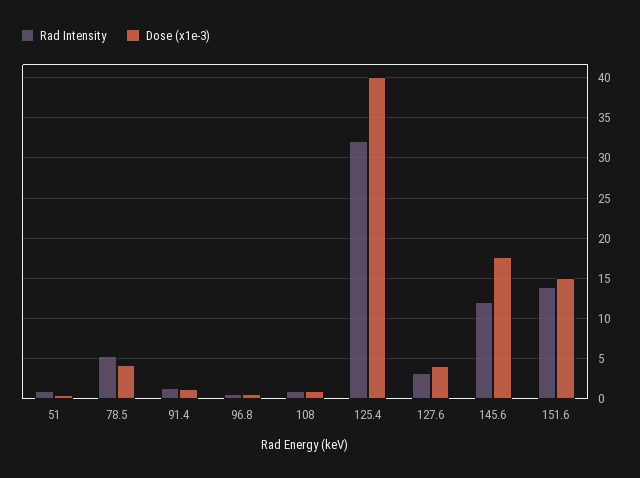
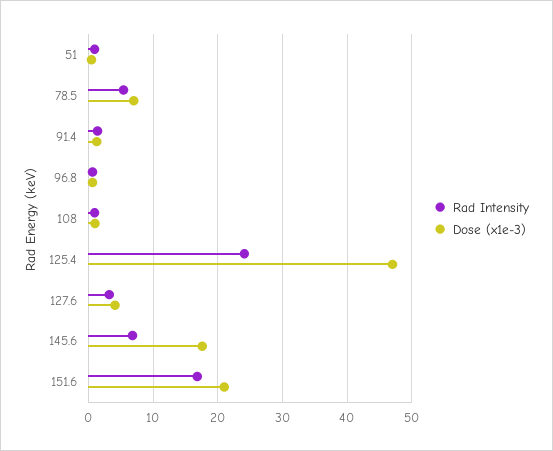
Dose (x1e-3), 78.5: 4 -> 7
Rad Intensity, 125.4: 32 -> 24
Dose (x1e-3), 125.4: 40 -> 47
Rad Intensity, 145.6: 12 -> 7
Rad Intensity, 151.6: 14 -> 17
Dose (x1e-3), 151.6: 15 -> 21

